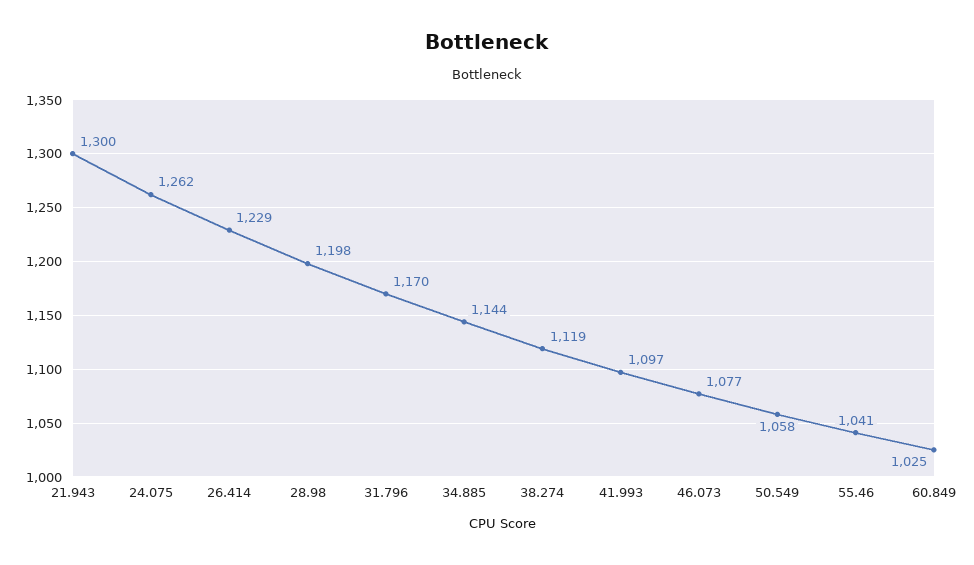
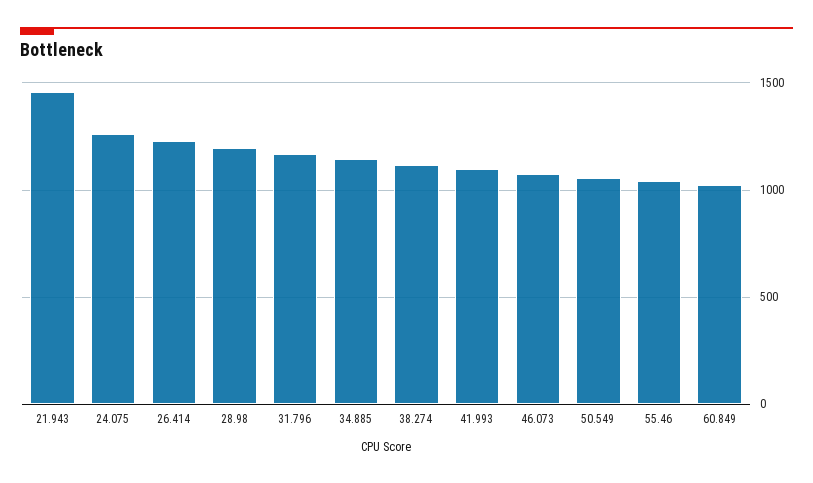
21.943: 1300 -> 1450

